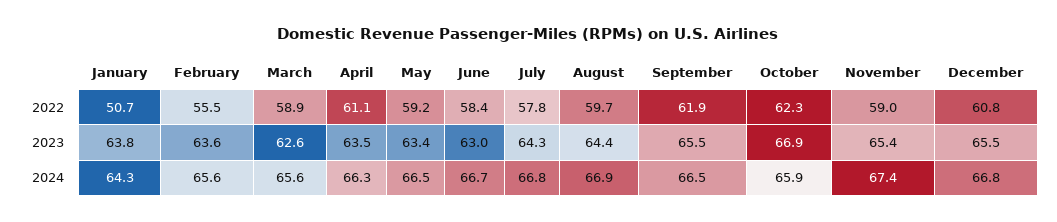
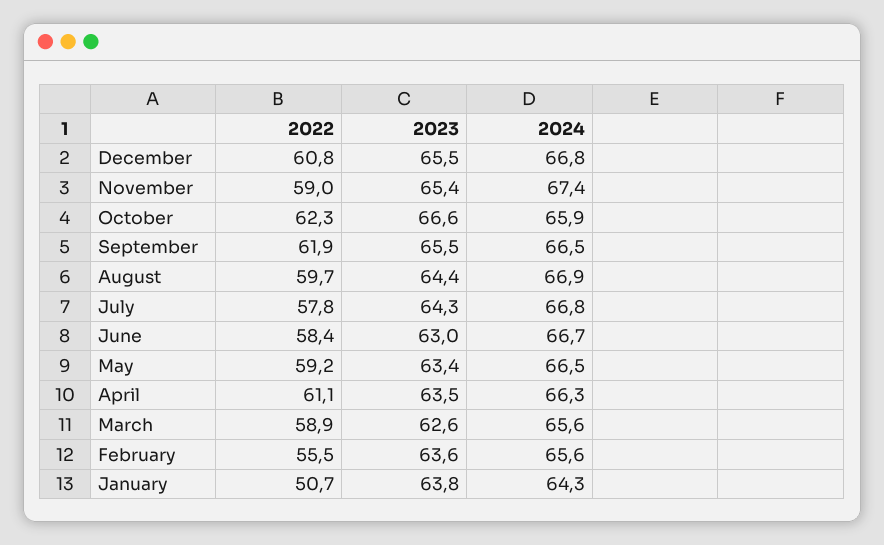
October, 2023: 66.9 -> 66.6

